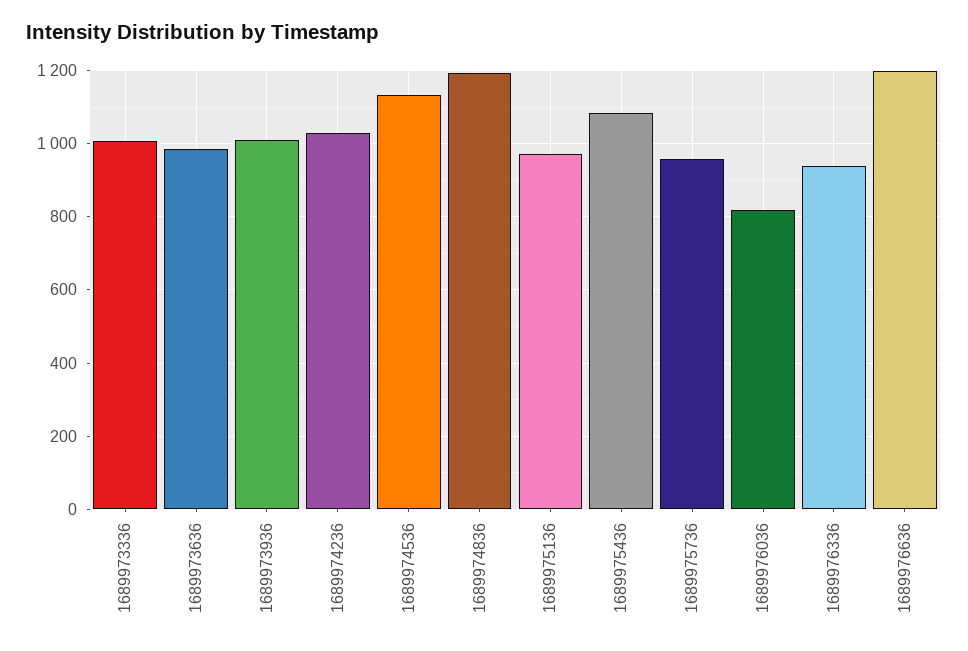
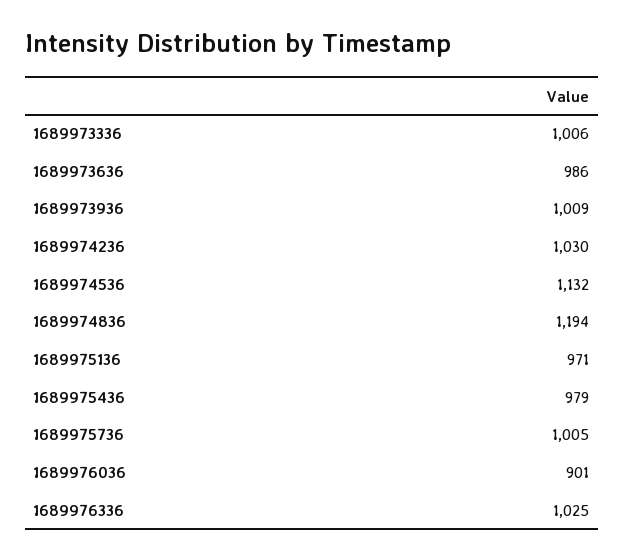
1689975436: 1080 -> 979
1689975736: 960 -> 1005
1689976036: 820 -> 901
1689976336: 940 -> 1025
1689976636: 1200 -> none

